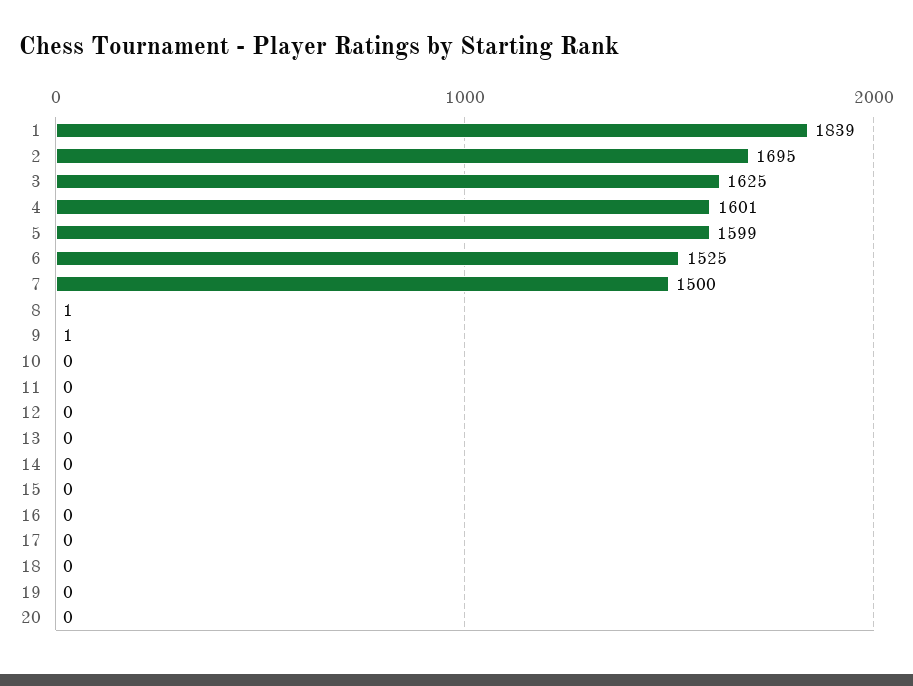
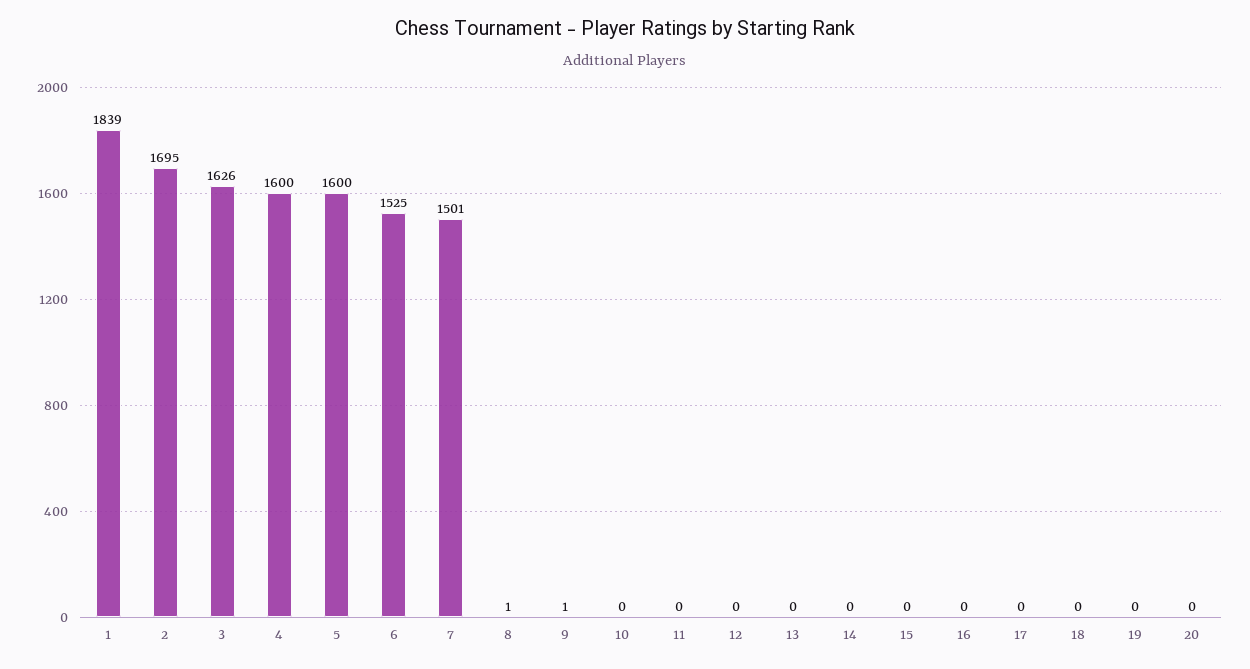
3: 1625 -> 1626
4: 1601 -> 1600
5: 1599 -> 1600
7: 1500 -> 1501

